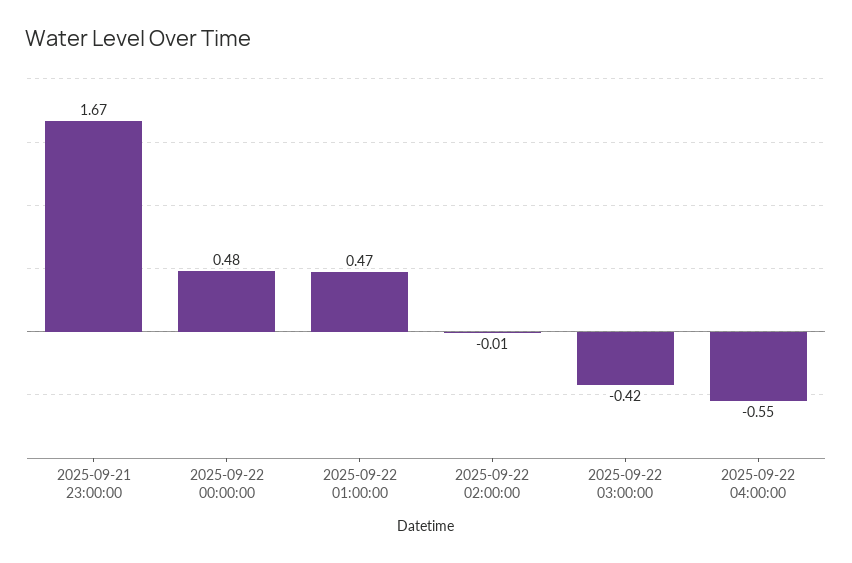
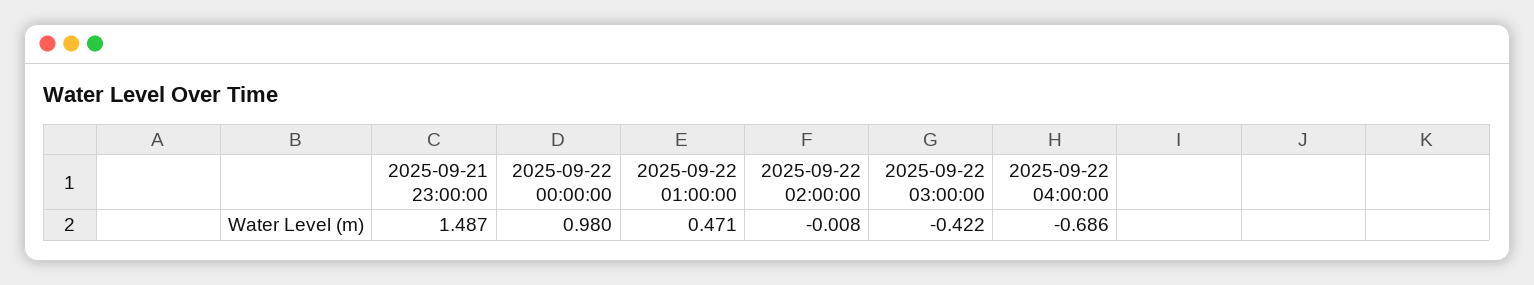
2025-09-21 23:00:00: 1.67 -> 1.487
2025-09-22 00:00:00: 0.48 -> 0.98
2025-09-22 04:00:00: -0.55 -> -0.686

